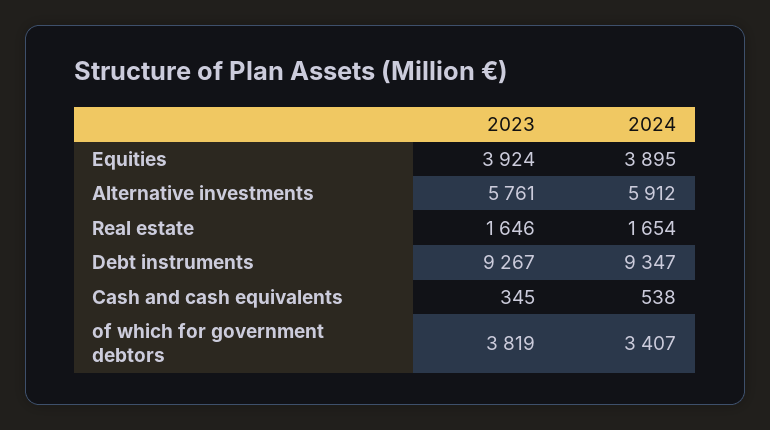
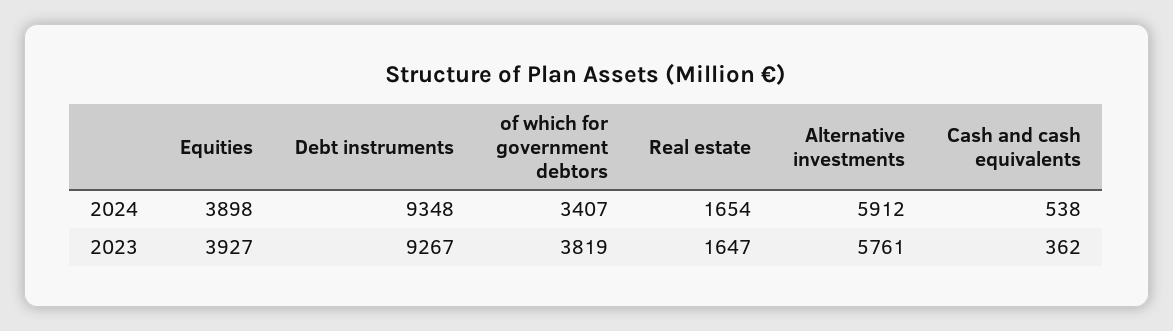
2023, Equities: 3924 -> 3927
2024, Equities: 3895 -> 3898
2023, Real estate: 1646 -> 1647
2024, Debt instruments: 9347 -> 9348
2023, Cash and cash equivalents: 345 -> 362

